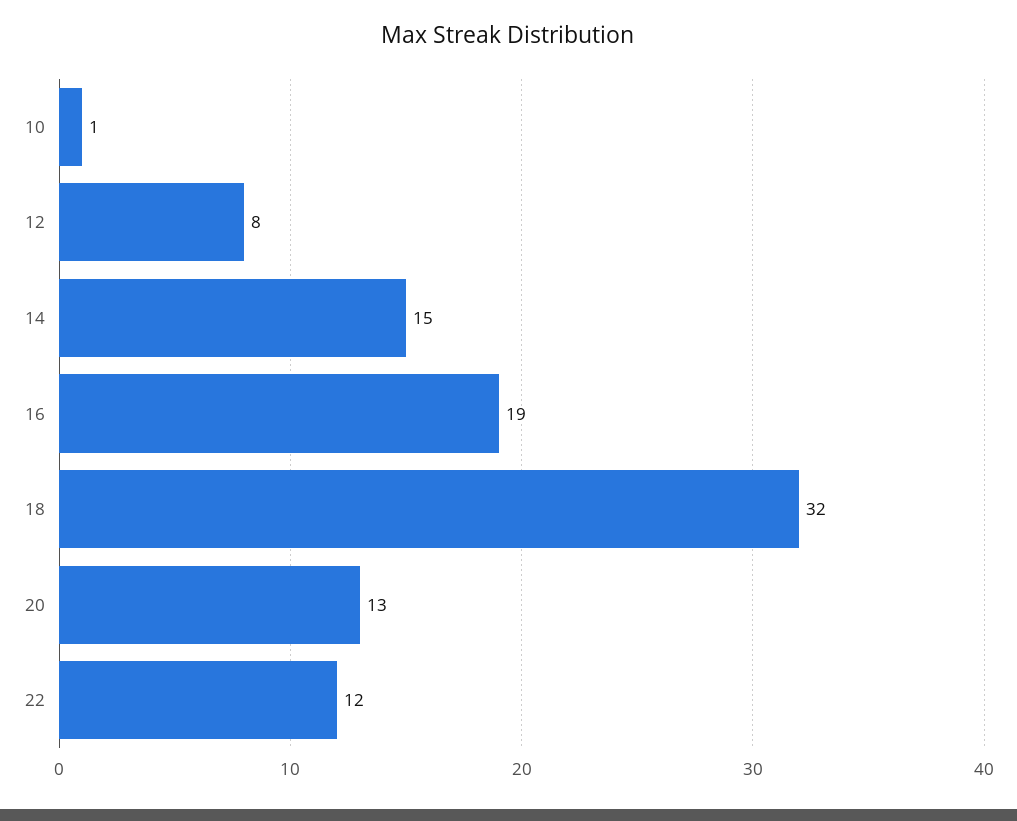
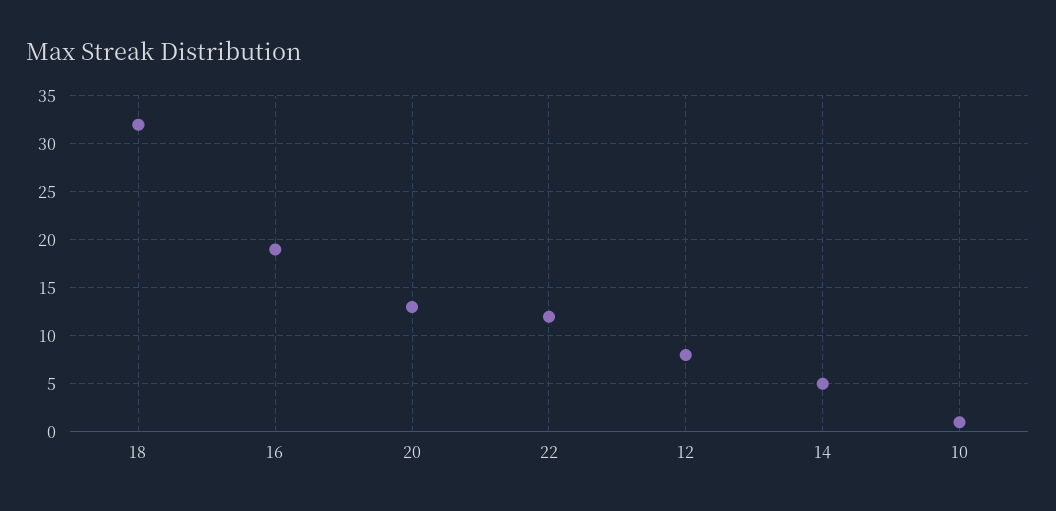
14: 15 -> 5

